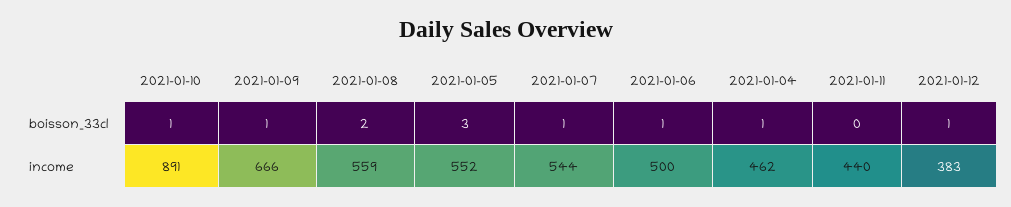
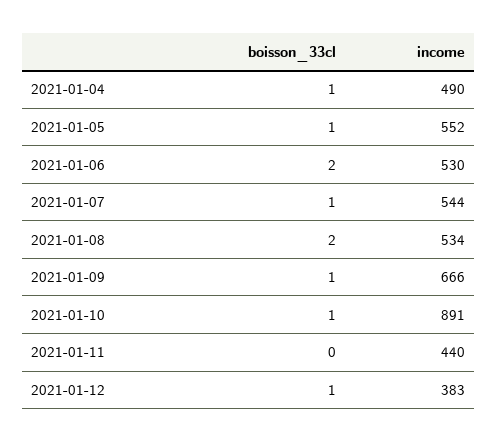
2021-01-05, boisson_33cl: 3 -> 1
2021-01-06, boisson_33cl: 1 -> 2
2021-01-08, income: 559 -> 534
2021-01-06, income: 500 -> 530
2021-01-04, income: 462 -> 490

